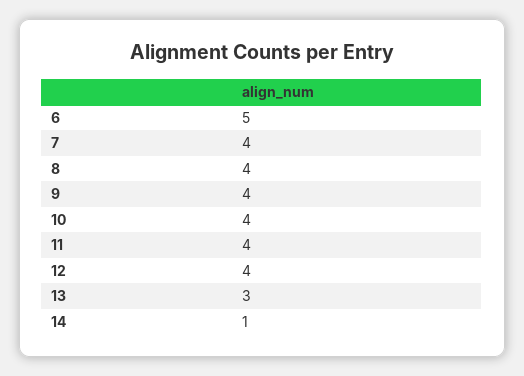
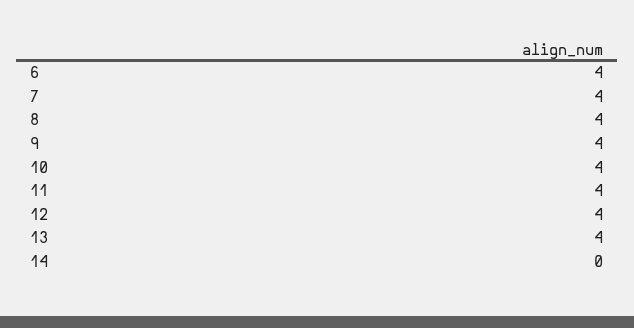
6: 5 -> 4
13: 3 -> 4
14: 1 -> 0

